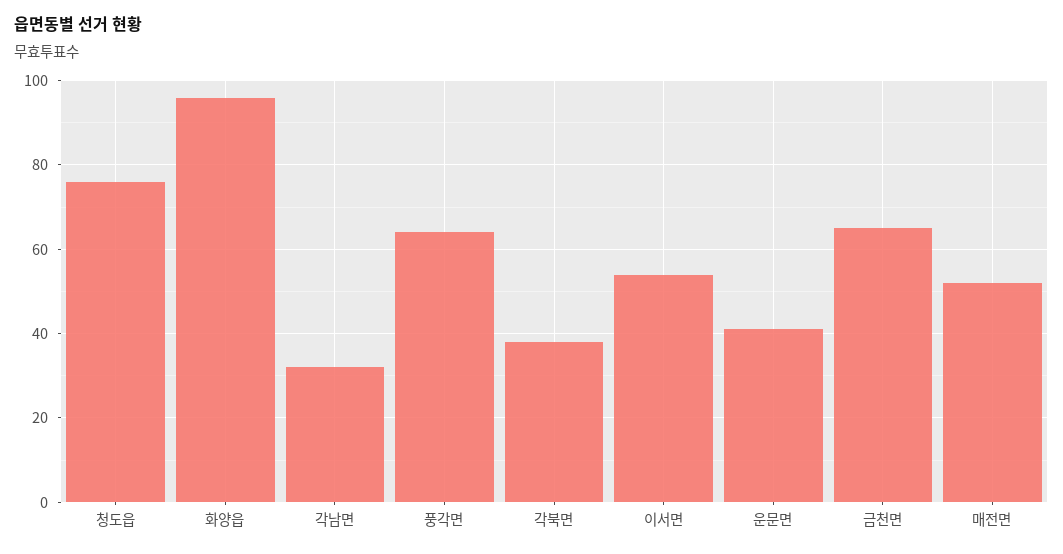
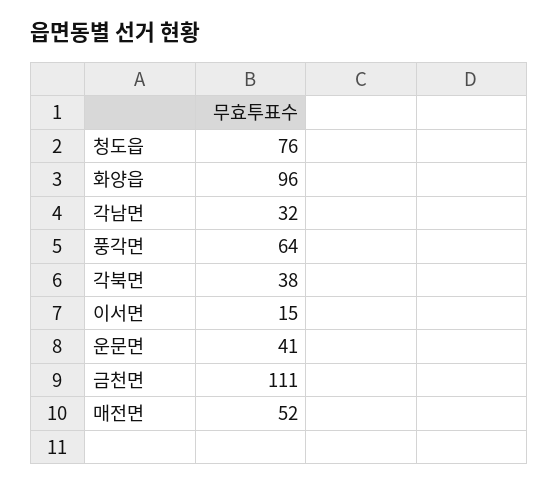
이서면: 55 -> 15
금천면: 65 -> 111

